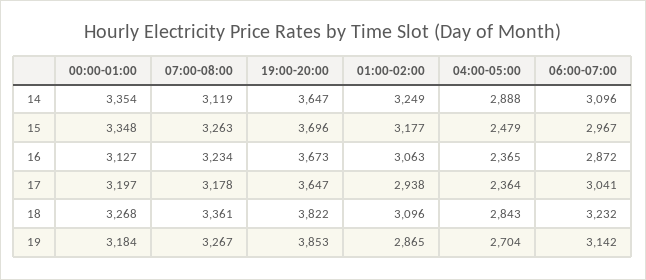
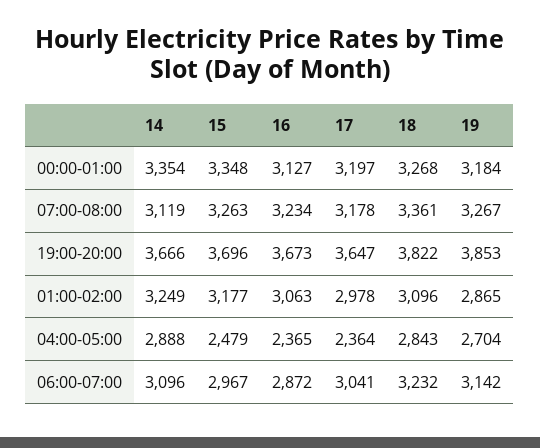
19:00-20:00, 14: 3647 -> 3666
01:00-02:00, 17: 2938 -> 2978

